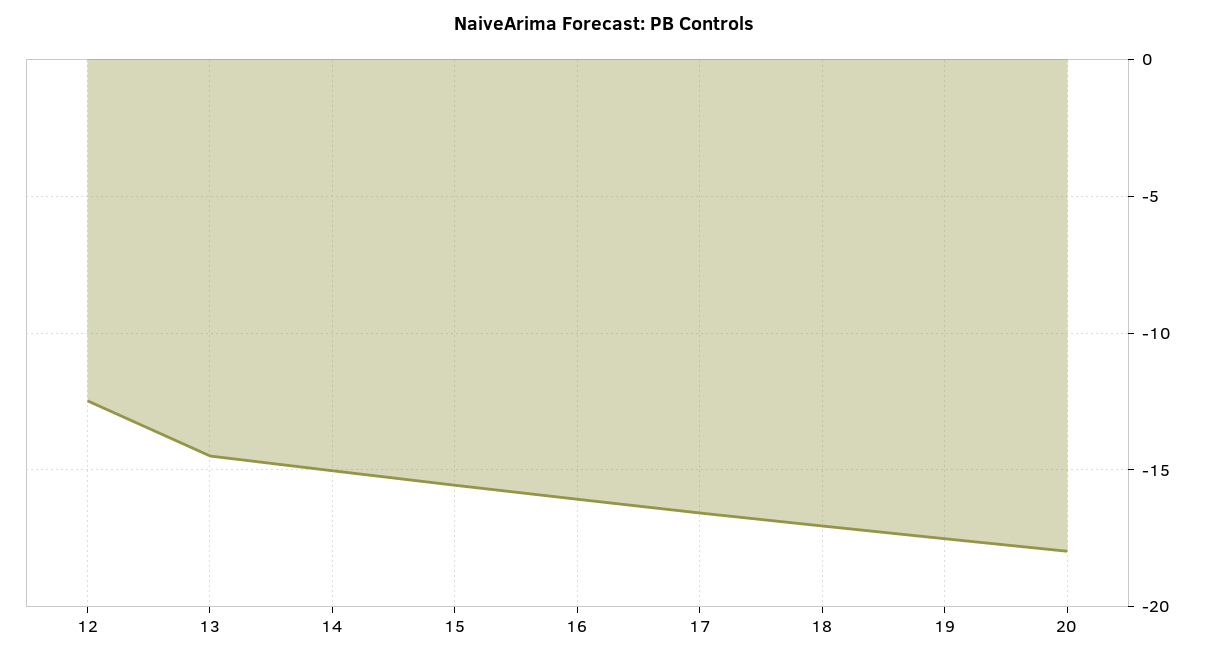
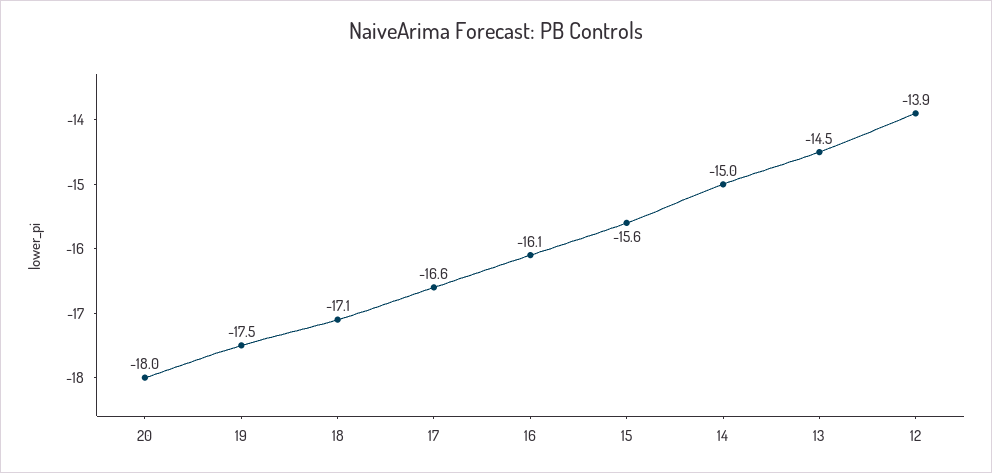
12: -12.5 -> -13.9

